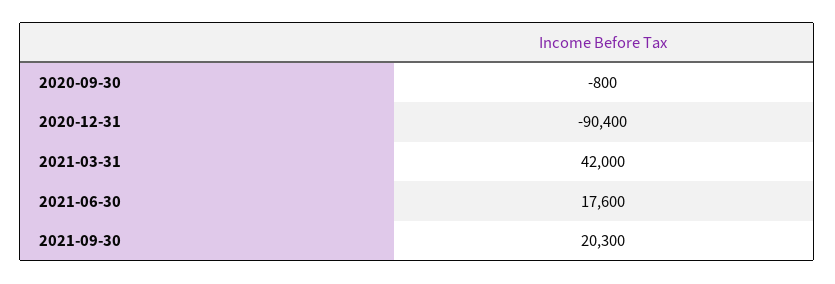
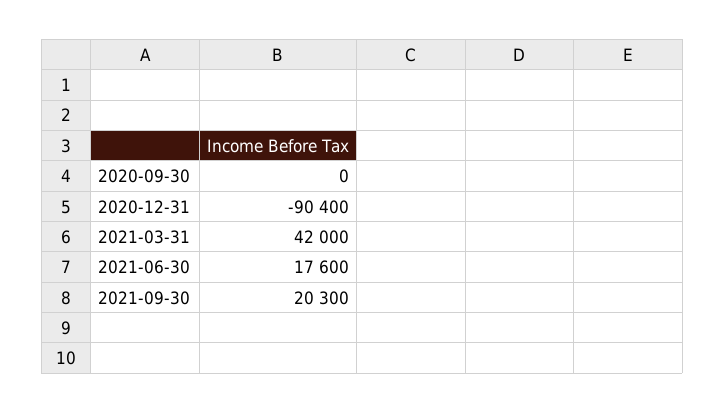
2020-09-30: -800 -> 0

